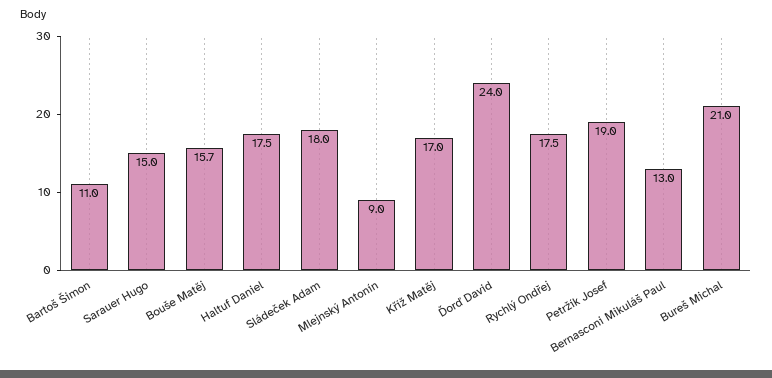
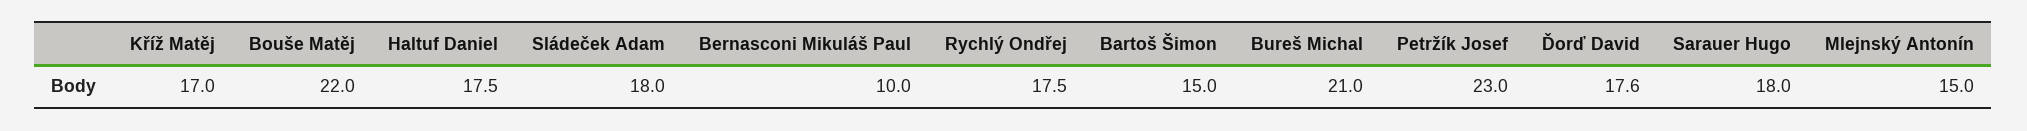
Bartoš Šimon: 11 -> 15
Sarauer Hugo: 15 -> 18
Bouše Matěj: 15.7 -> 22
Mlejnský Antonín: 9 -> 15
Ďorď David: 24 -> 17.6
Petržík Josef: 19 -> 23
Bernasconi Mikuláš Paul: 13 -> 10

